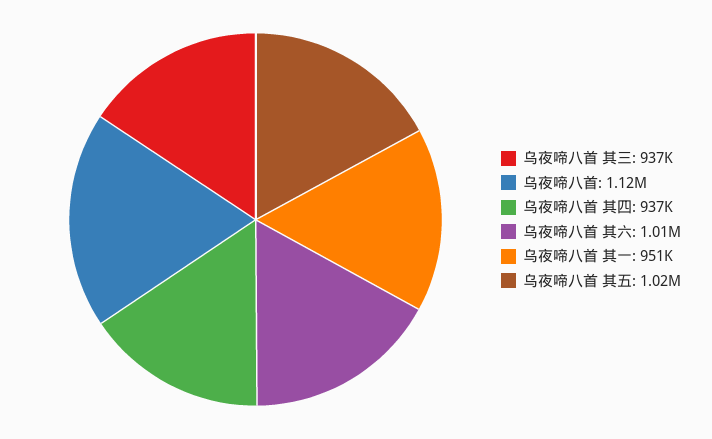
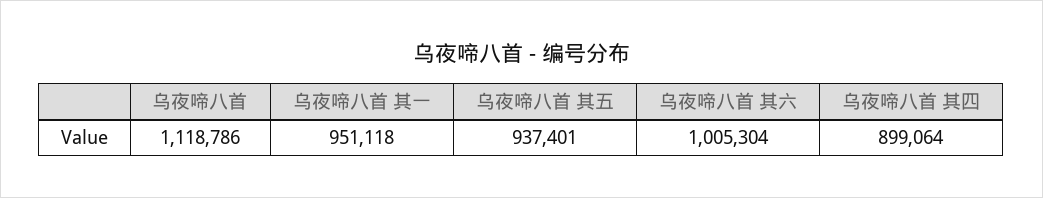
乌夜啼八首 其三: 937000 -> none
乌夜啼八首 其四: 937000 -> 899064
乌夜啼八首 其五: 1020000 -> 937401

